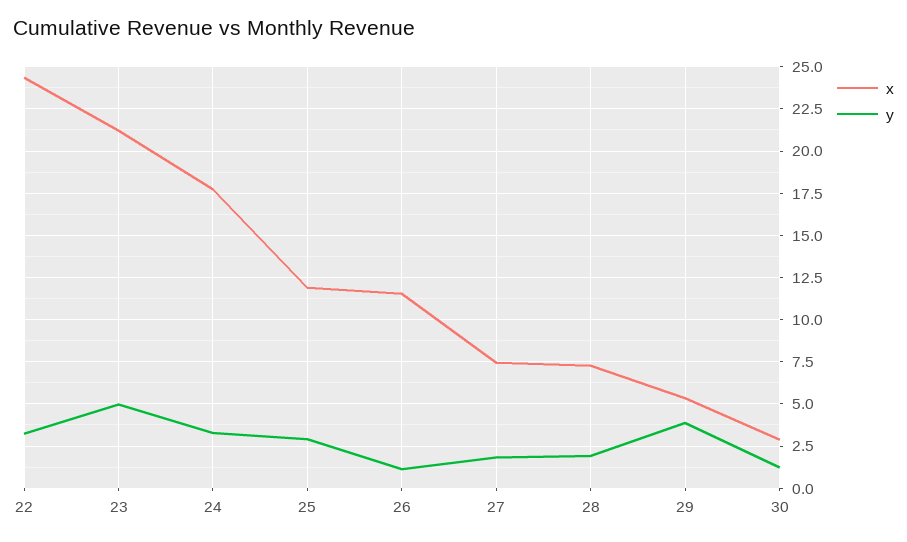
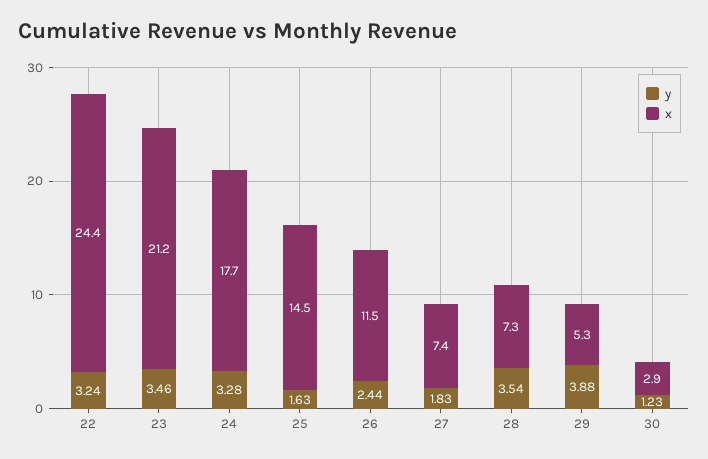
y, 23: 5 -> 3.46
x, 25: 12 -> 14.5
y, 25: 3 -> 1.63
y, 26: 1 -> 2.44
y, 28: 2 -> 3.54

